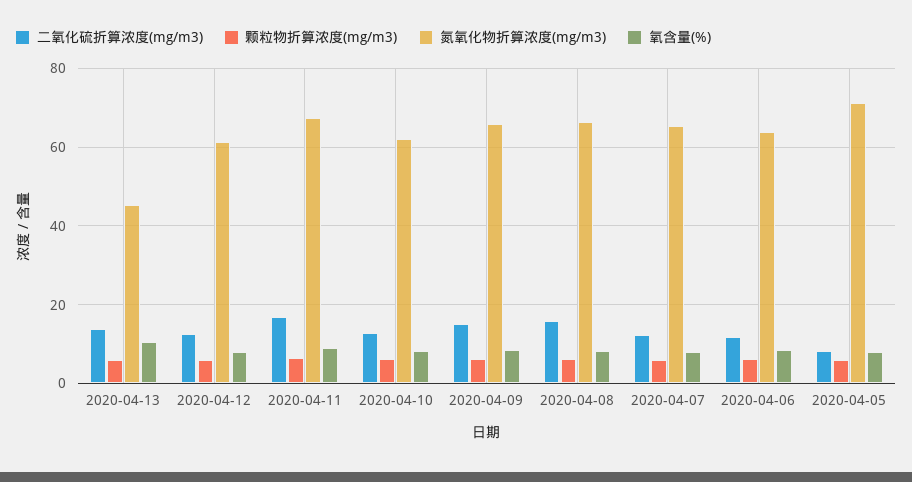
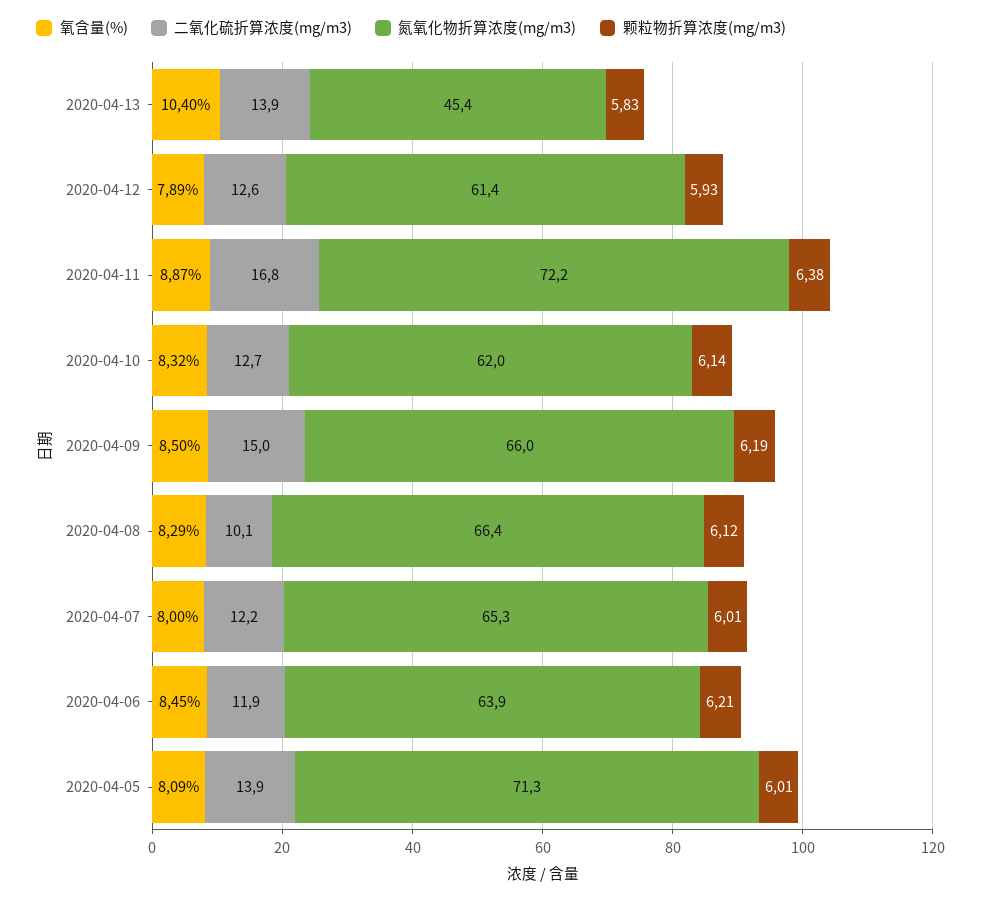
氮氧化物折算浓度(mg/m3), 2020-04-11: 68 -> 72.2
二氧化硫折算浓度(mg/m3), 2020-04-08: 16 -> 10.1
二氧化硫折算浓度(mg/m3), 2020-04-05: 8 -> 13.9

